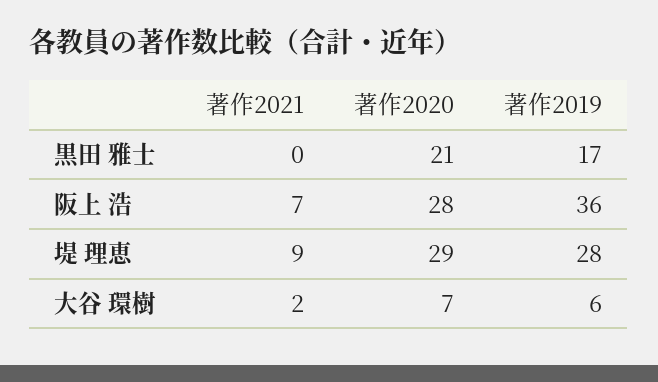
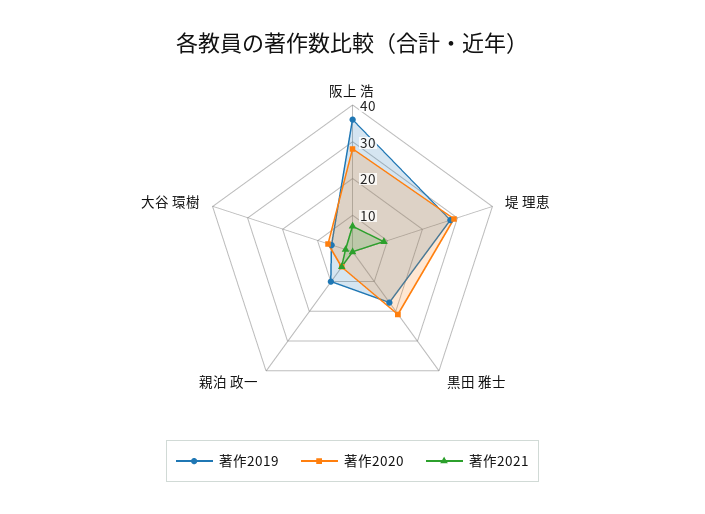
著作2019, 親泊 政一: none -> 10
著作2020, 親泊 政一: none -> 5
著作2021, 親泊 政一: none -> 5

